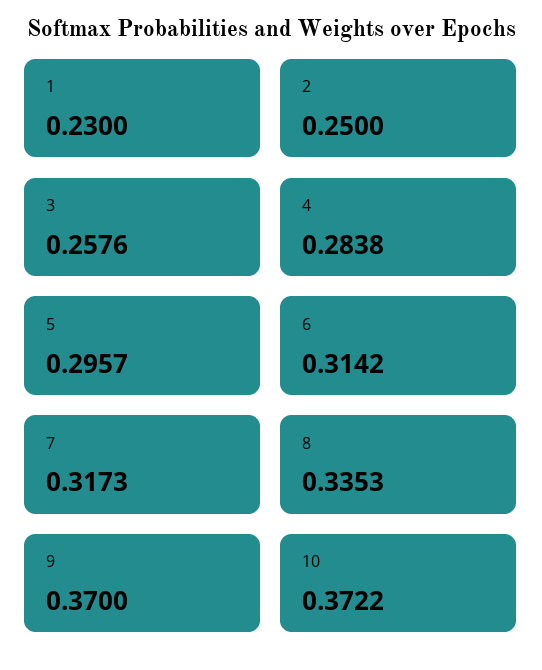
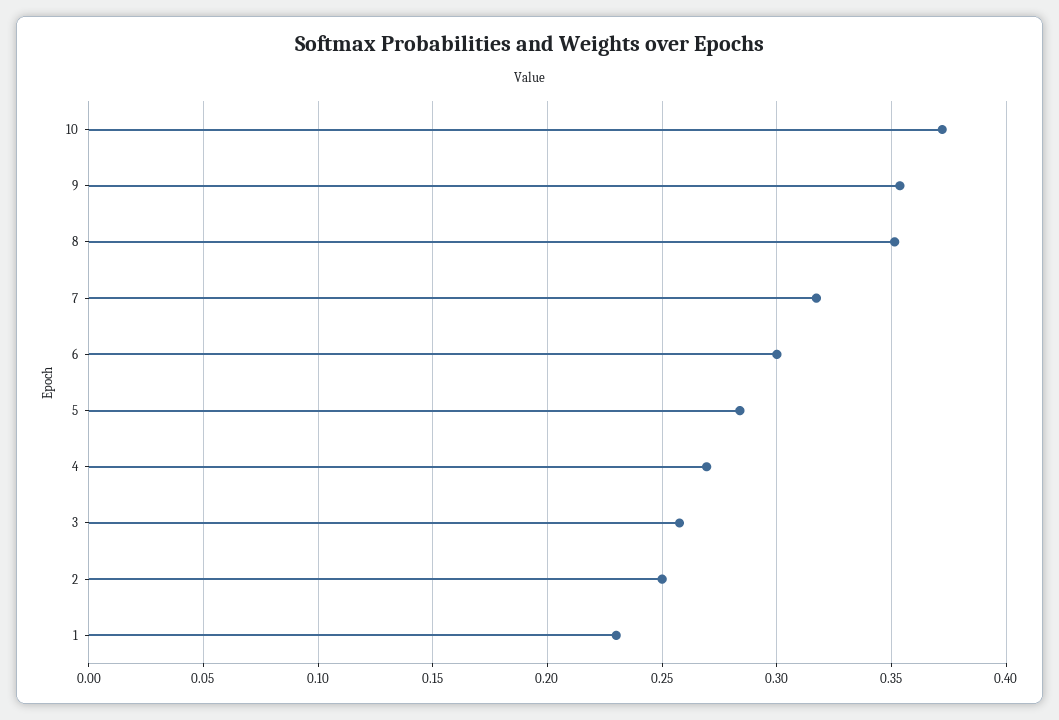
4: 0.2838 -> 0.27
5: 0.2957 -> 0.285
6: 0.3142 -> 0.3
8: 0.3353 -> 0.35
9: 0.37 -> 0.355

